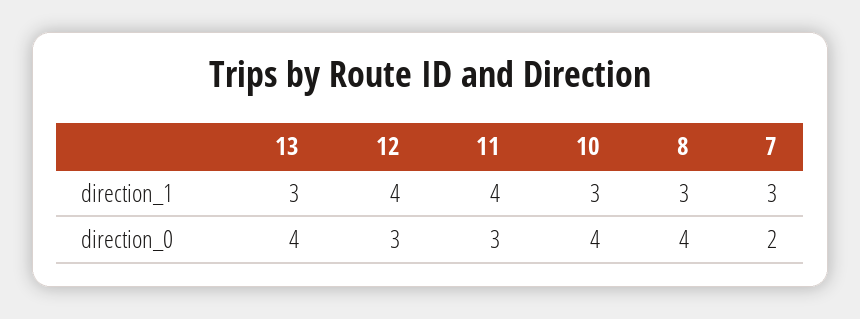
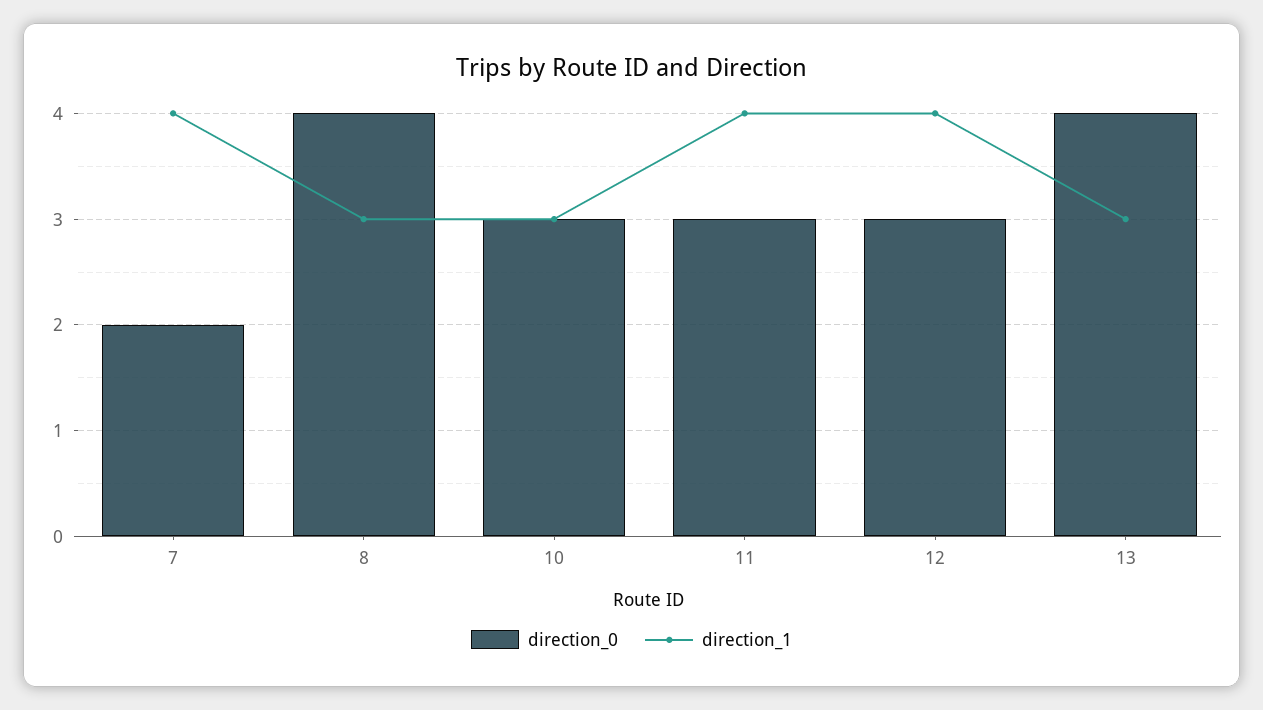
direction_1, 7: 3 -> 4
direction_0, 10: 4 -> 3

